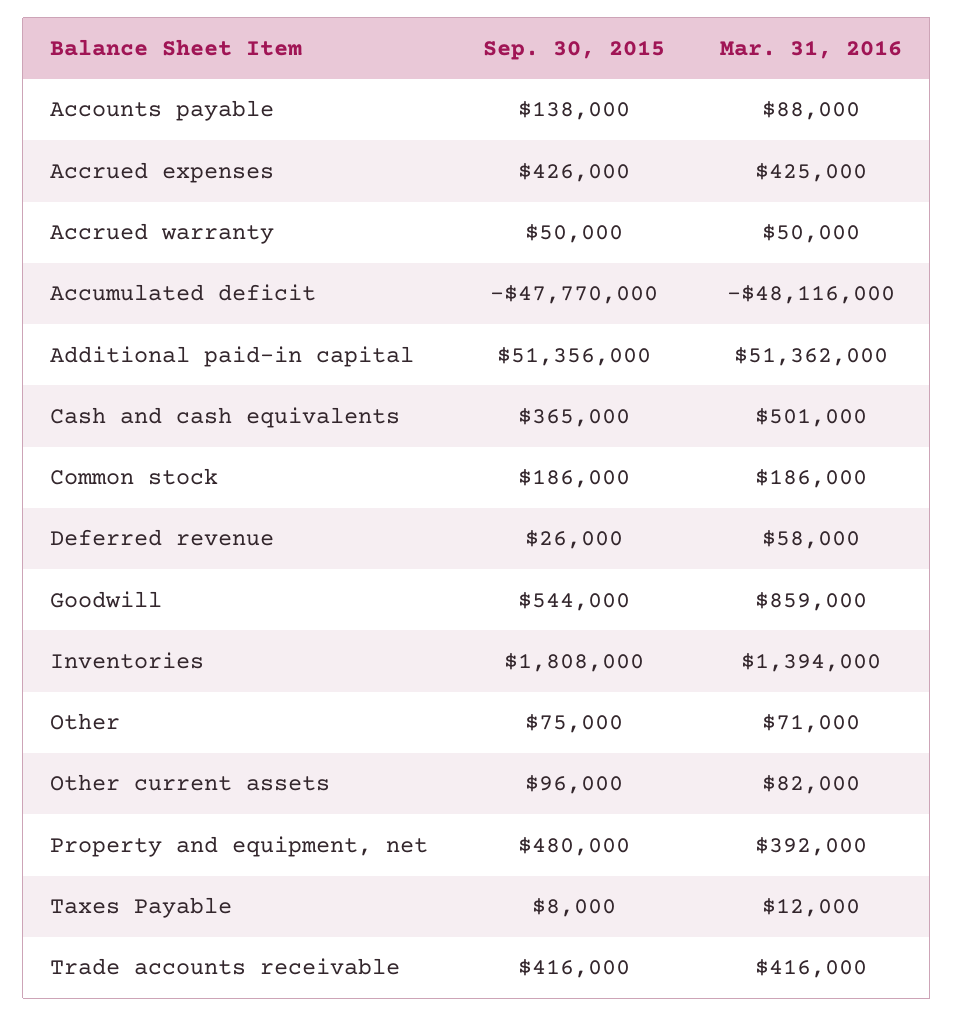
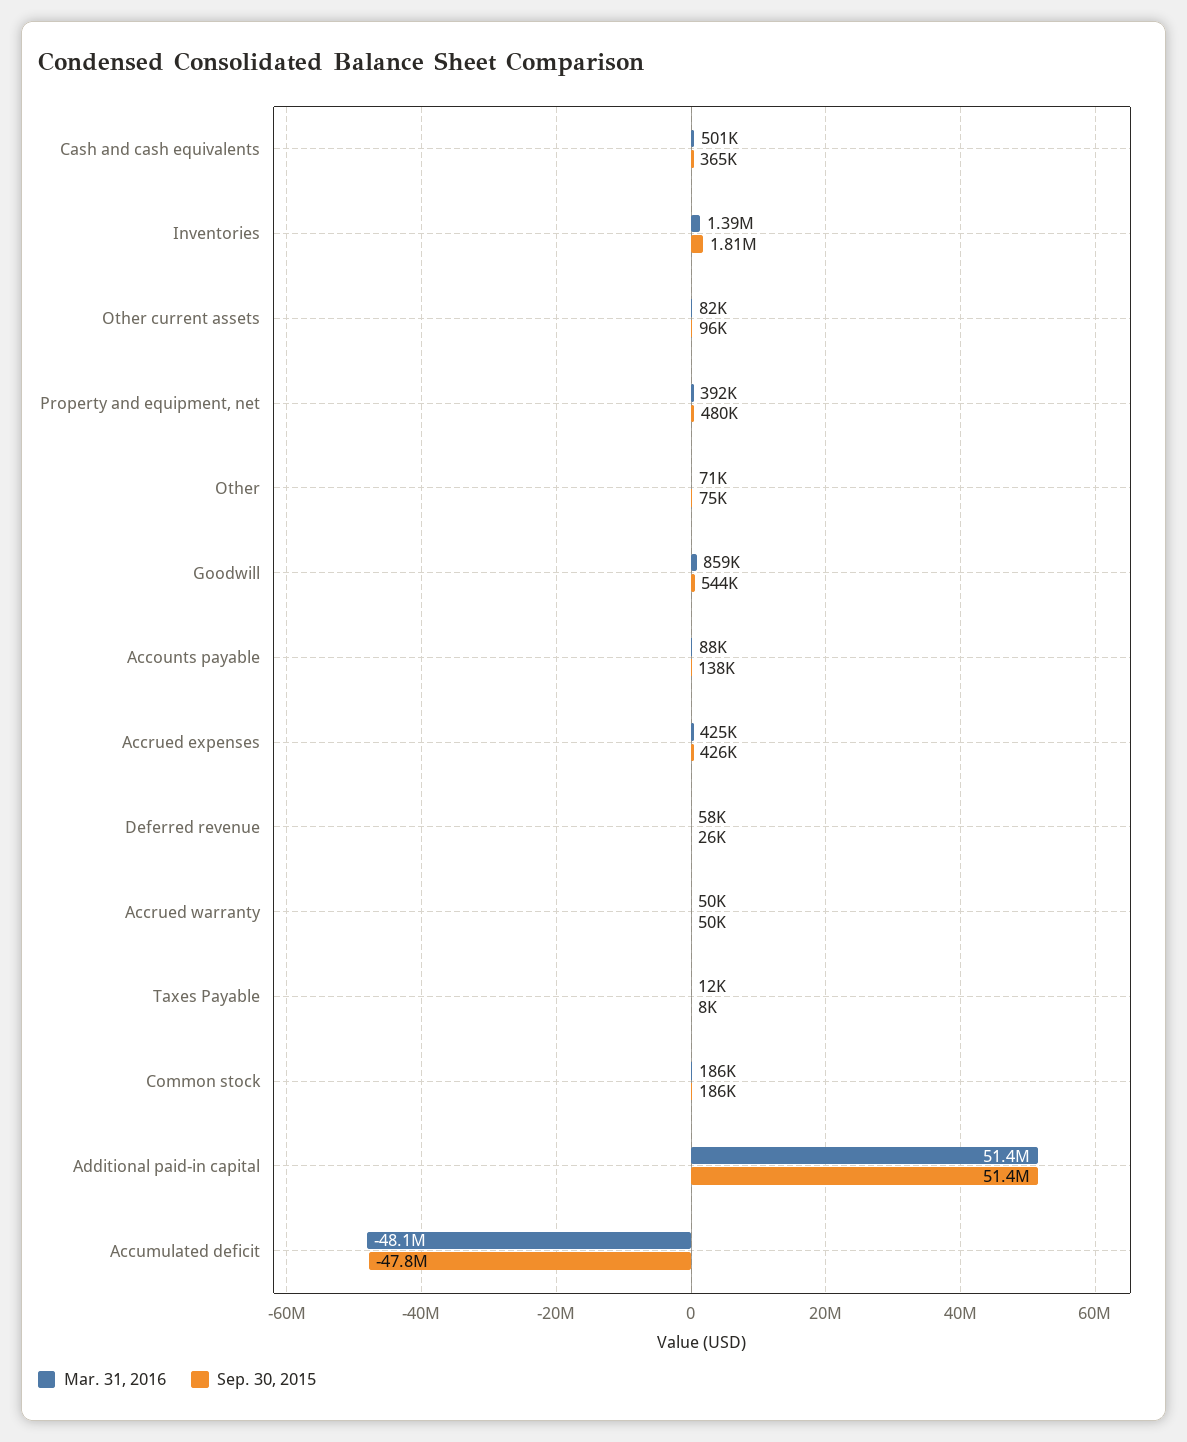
Sep. 30, 2015, Trade accounts receivable: 416000 -> none
Mar. 31, 2016, Trade accounts receivable: 416000 -> none

